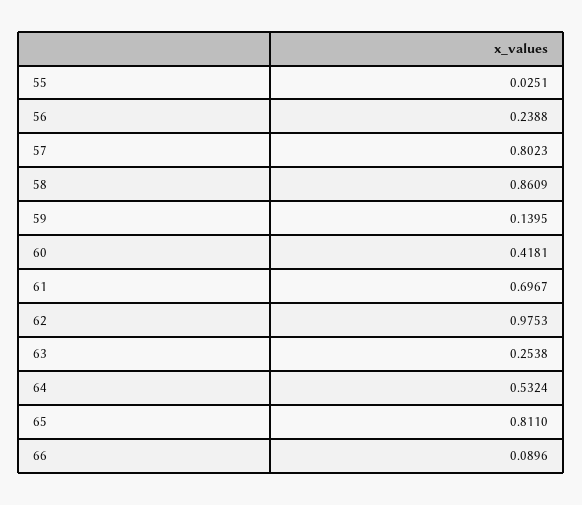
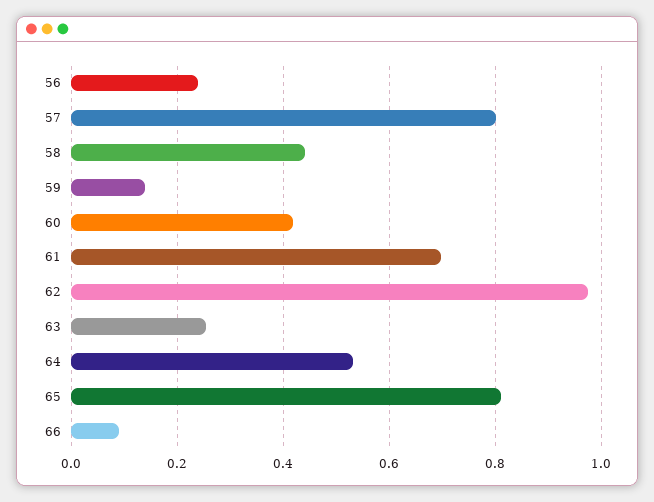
55: 0.0251 -> none
58: 0.8609 -> 0.44

